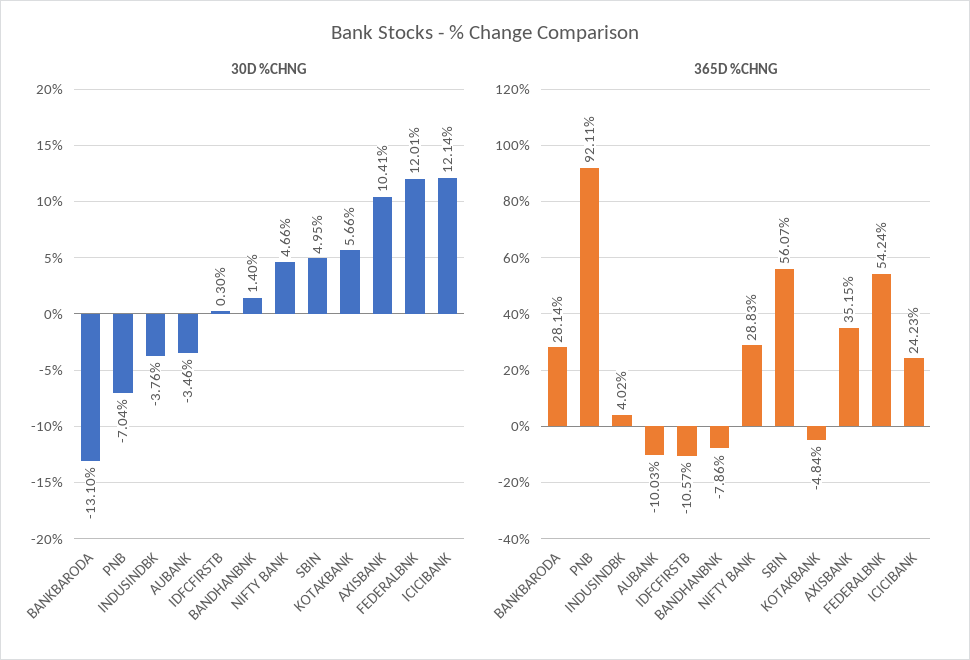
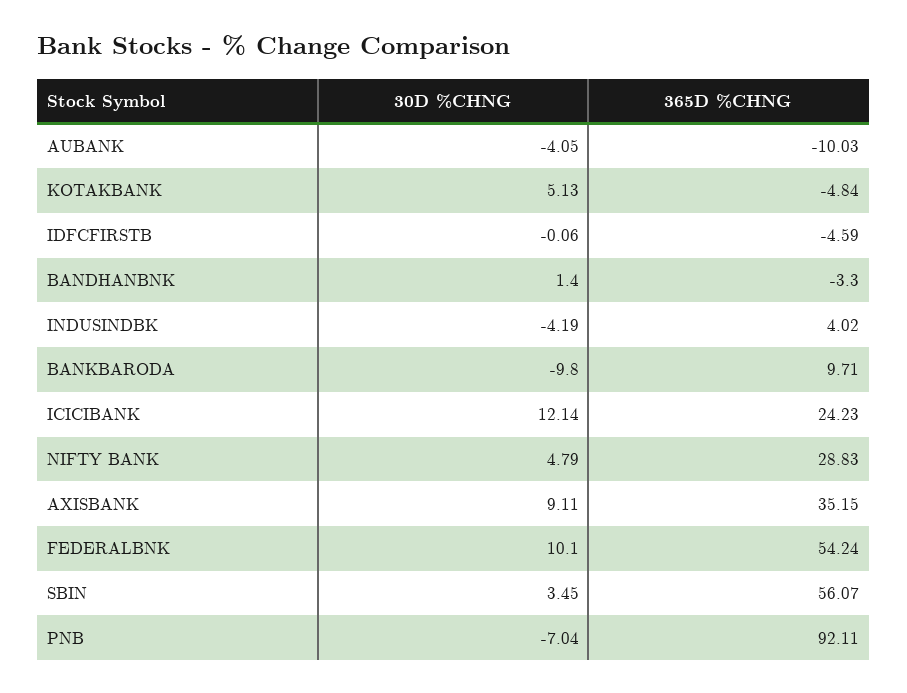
30D %CHNG, BANKBARODA: -13.1 -> -9.8
30D %CHNG, INDUSINDBK: -3.76 -> -4.19
30D %CHNG, AUBANK: -3.46 -> -4.05
30D %CHNG, IDFCFIRSTB: 0.3 -> -0.06
30D %CHNG, NIFTY BANK: 4.66 -> 4.79
30D %CHNG, SBIN: 4.95 -> 3.45
30D %CHNG, KOTAKBANK: 5.66 -> 5.13
30D %CHNG, AXISBANK: 10.41 -> 9.11
30D %CHNG, FEDERALBNK: 12.01 -> 10.1
365D %CHNG, BANKBARODA: 28.14 -> 9.71
365D %CHNG, IDFCFIRSTB: -10.57 -> -4.59
365D %CHNG, BANDHANBNK: -7.86 -> -3.3

